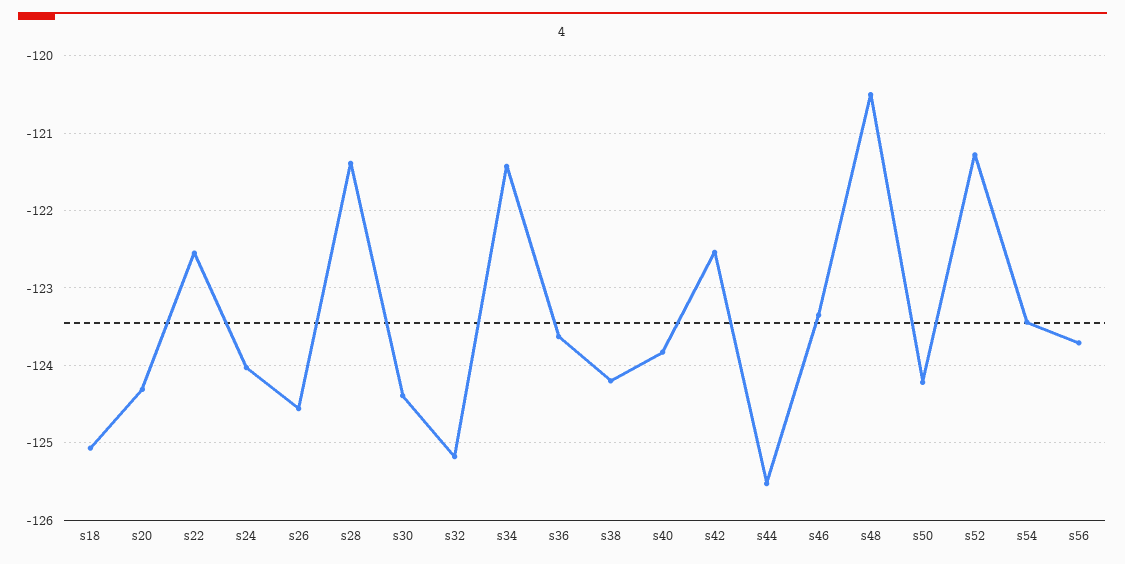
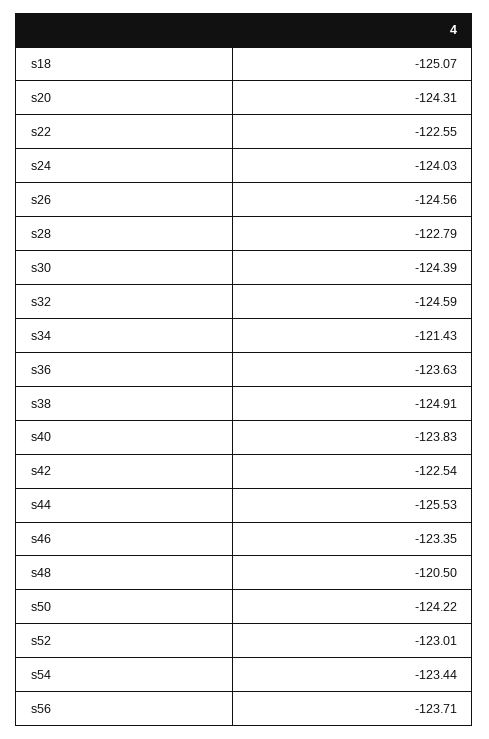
s28: -121.4 -> -122.79
s32: -125.2 -> -124.59
s38: -124.2 -> -124.91
s52: -121.3 -> -123.01

